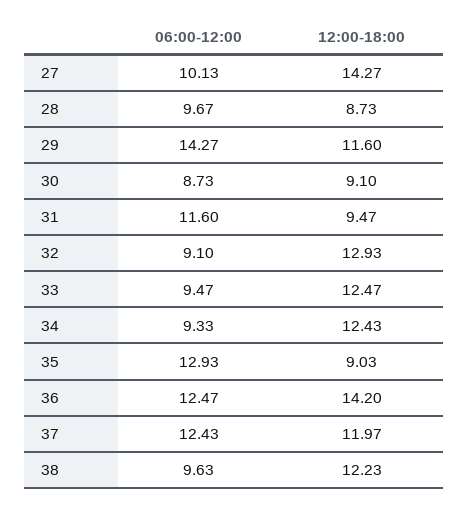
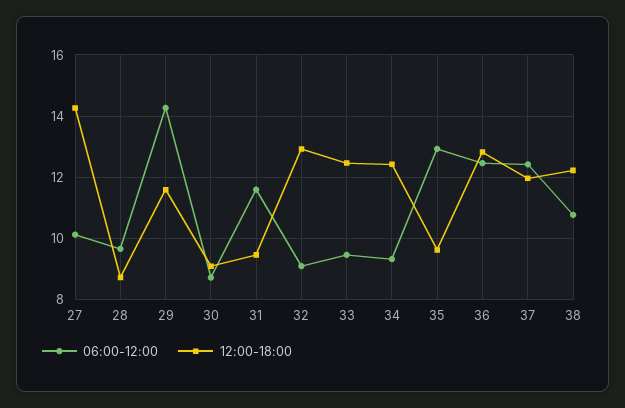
12:00-18:00, 35: 9.03 -> 9.6
12:00-18:00, 36: 14.2 -> 12.8
06:00-12:00, 38: 9.63 -> 10.8

